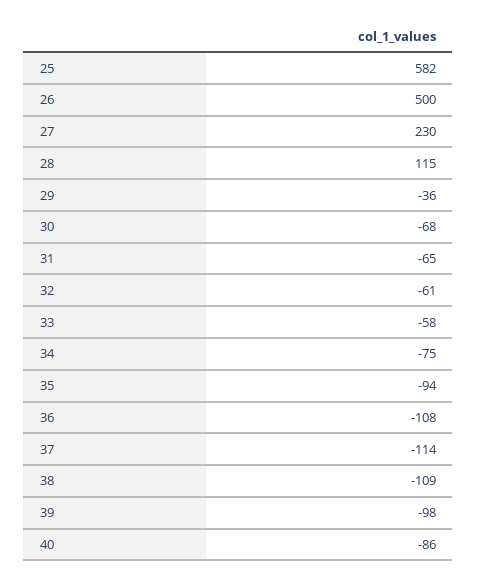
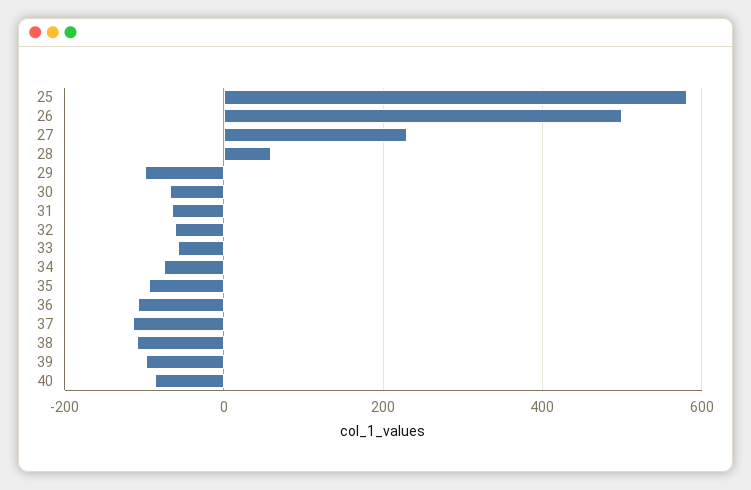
28: 115 -> 60
29: -36 -> -100

